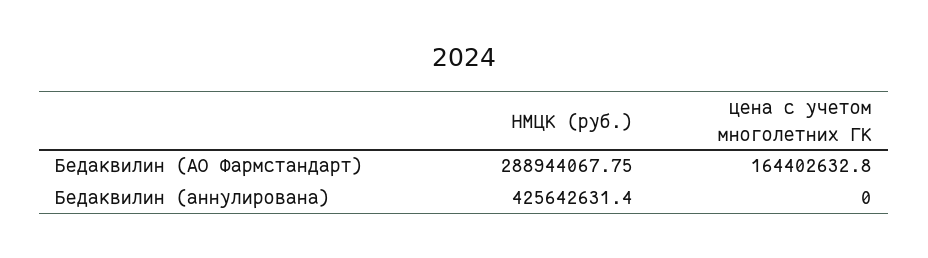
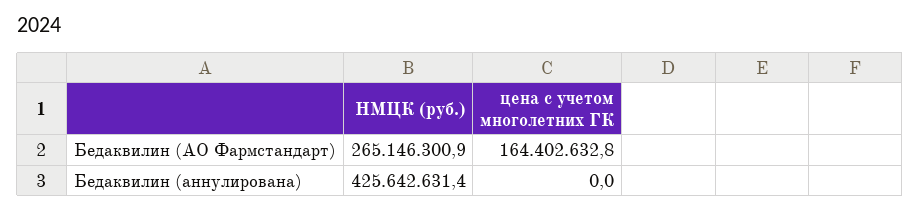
НМЦК (руб.), Бедаквилин (АО Фармстандарт): 288944067.75 -> 265146300.9

